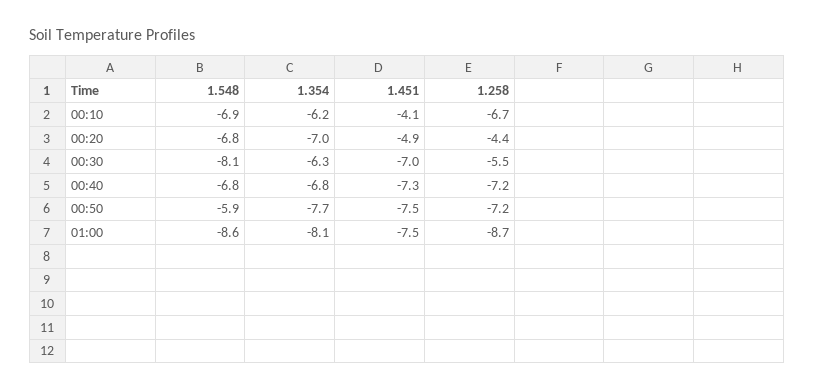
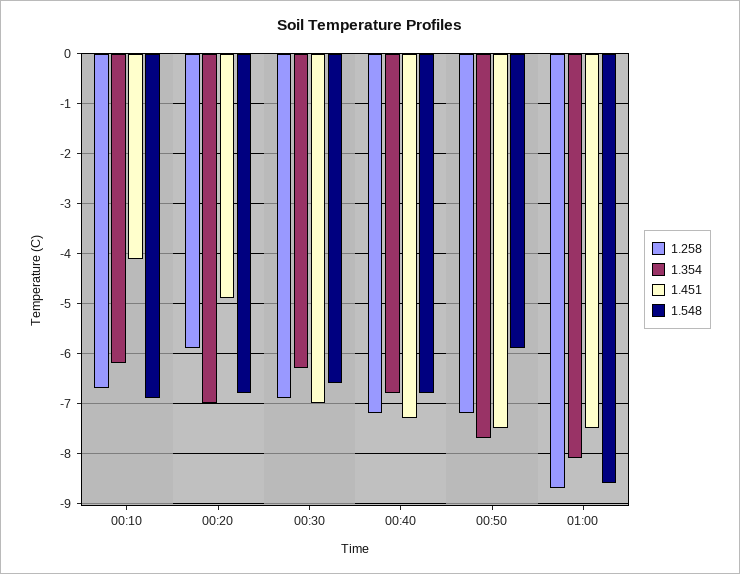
1.258, 00:20: -4.4 -> -6
1.548, 00:30: -8.1 -> -6.5
1.258, 00:30: -5.5 -> -7

